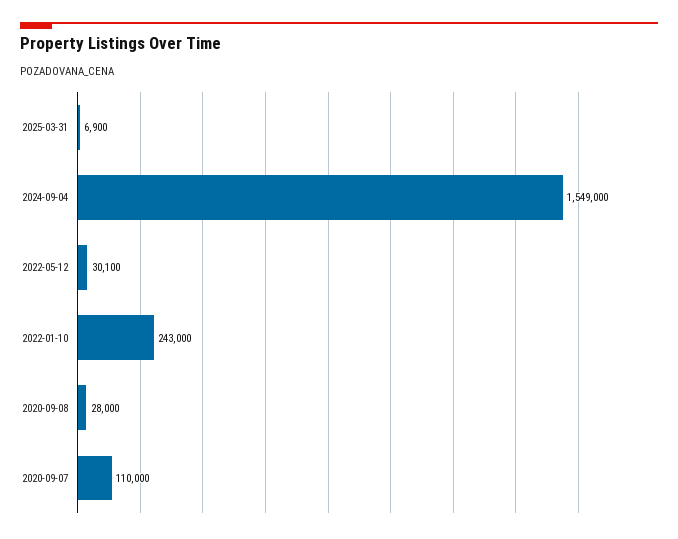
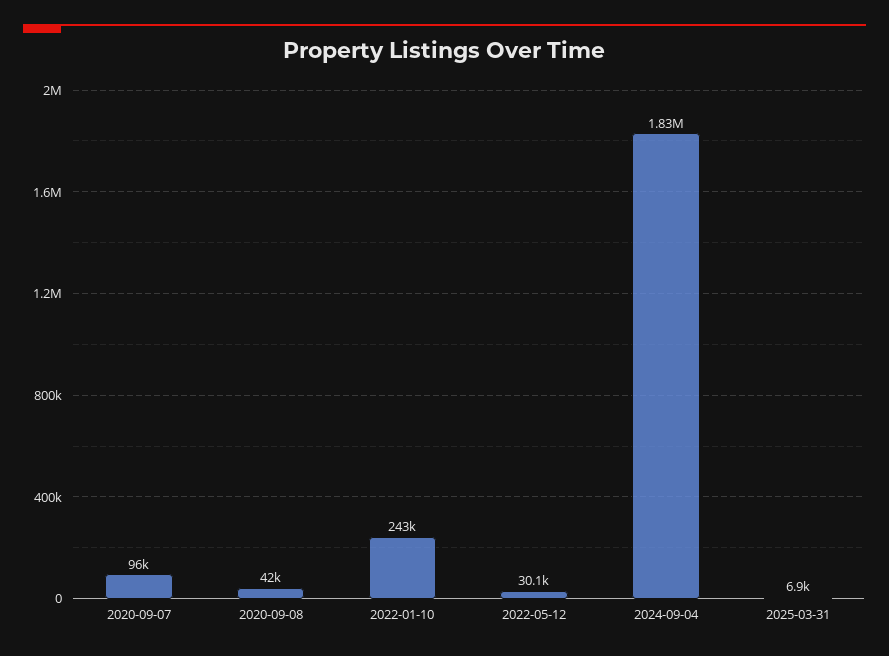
2024-09-04: 1549000 -> 1830000
2020-09-08: 28000 -> 42000
2020-09-07: 110000 -> 96000

